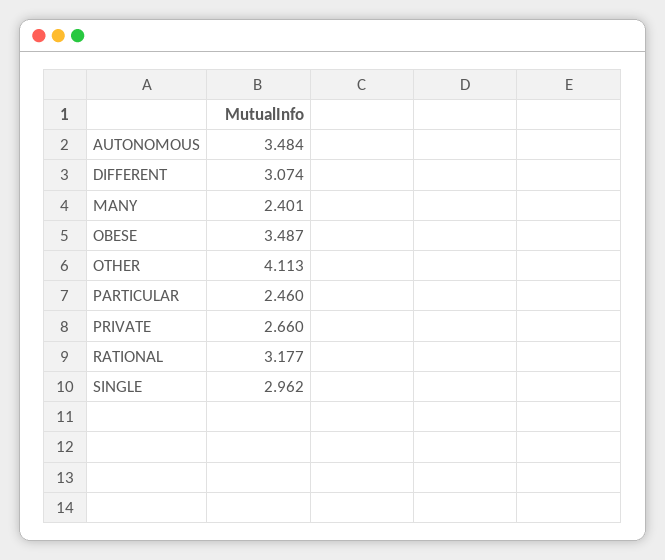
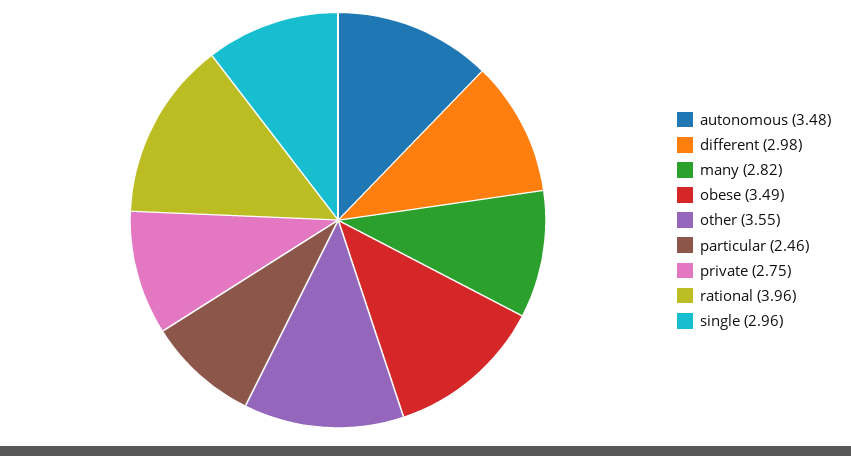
DIFFERENT: 3.074 -> 2.98
MANY: 2.401 -> 2.82
OTHER: 4.113 -> 3.55
PRIVATE: 2.66 -> 2.75
RATIONAL: 3.177 -> 3.96

